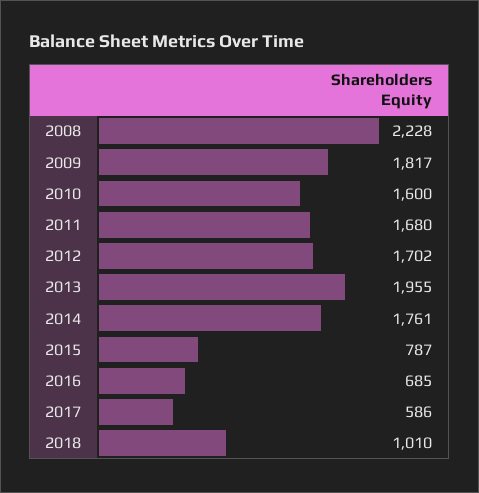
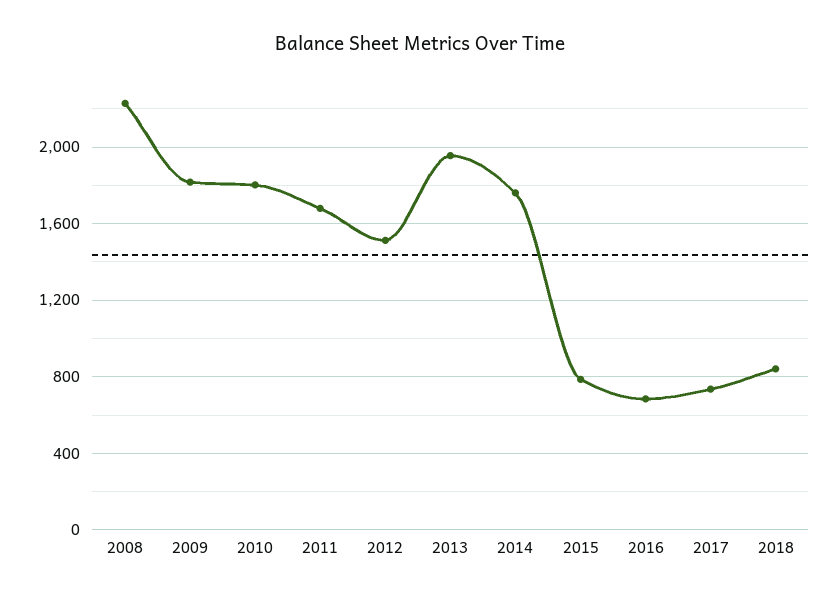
2010: 1600 -> 1800
2012: 1702 -> 1500
2017: 586 -> 750
2018: 1010 -> 850

